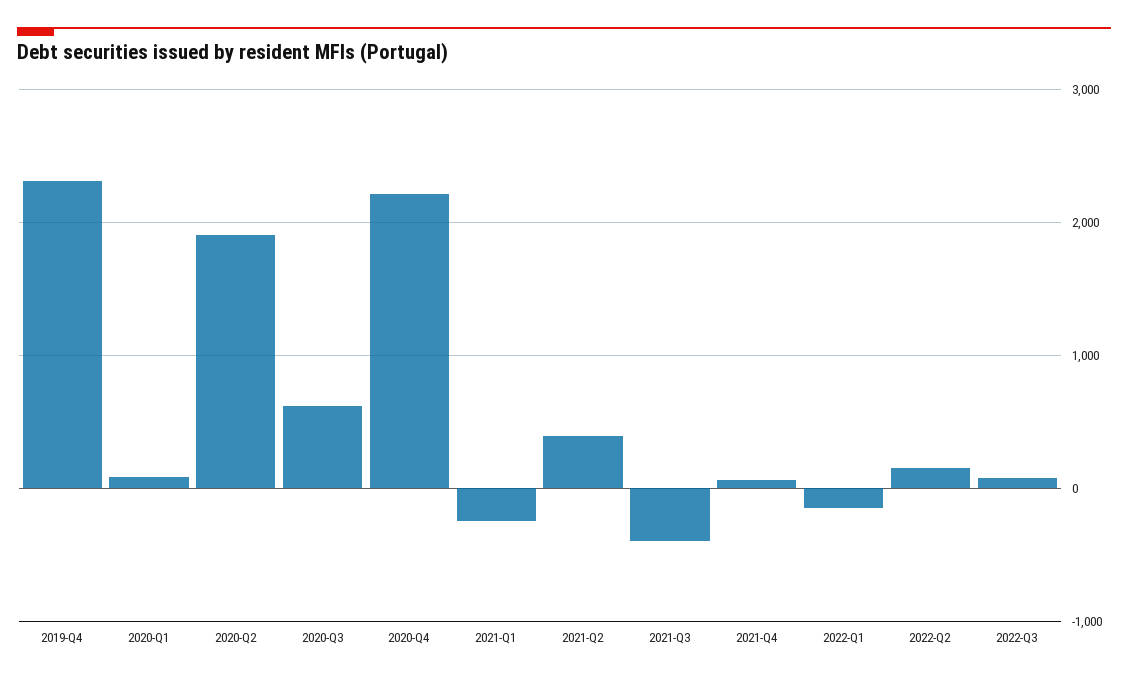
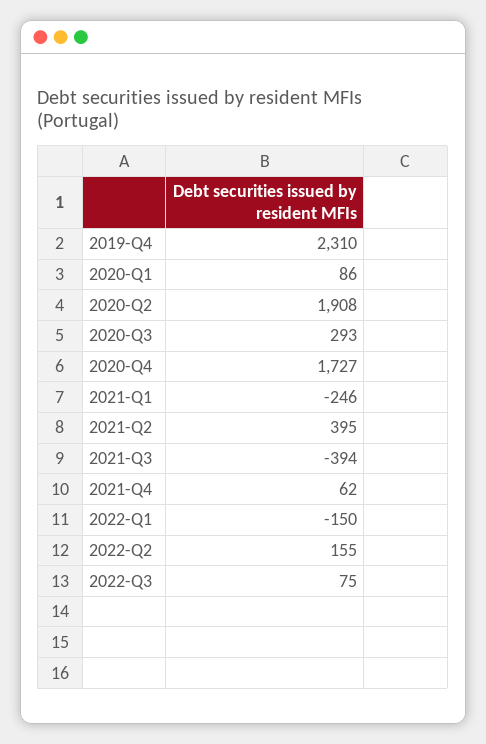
2020-Q3: 600 -> 293
2020-Q4: 2200 -> 1727

